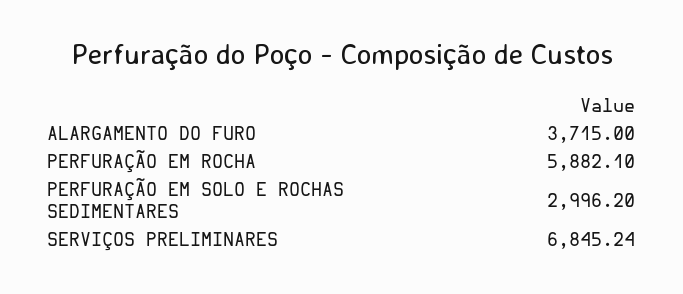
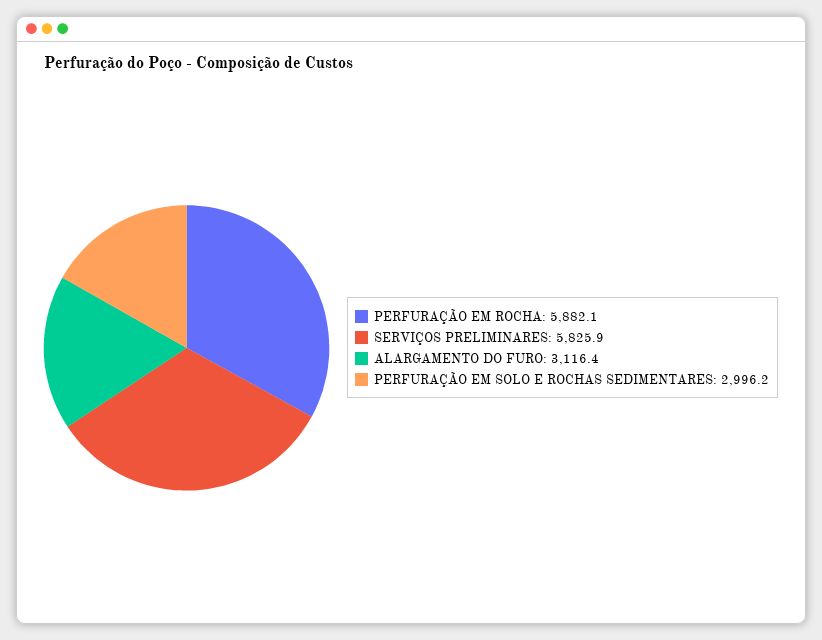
ALARGAMENTO DO FURO: 3715 -> 3116.4
SERVIÇOS PRELIMINARES: 6845.24 -> 5825.9

